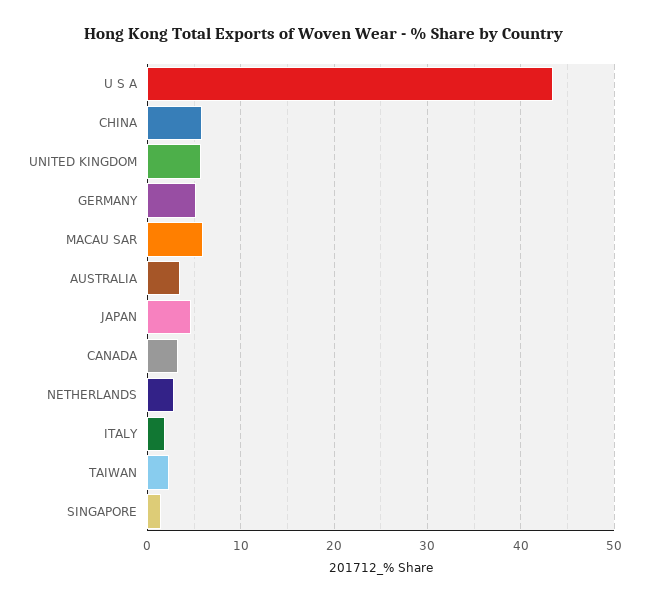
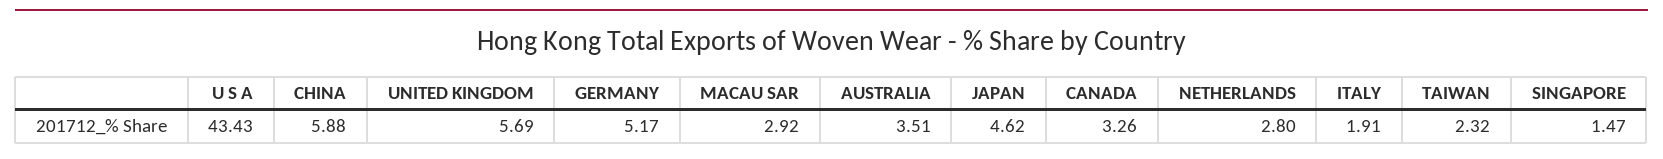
MACAU SAR: 6 -> 2.92

